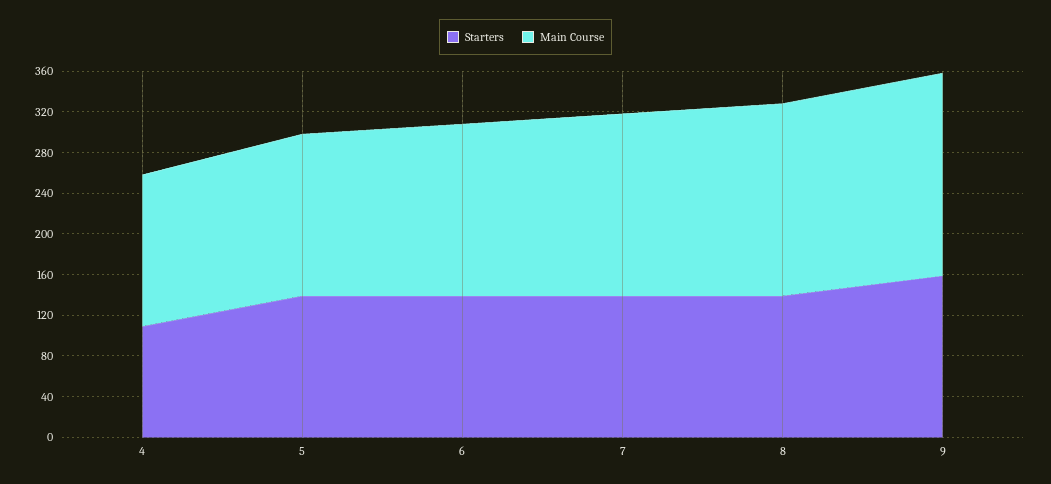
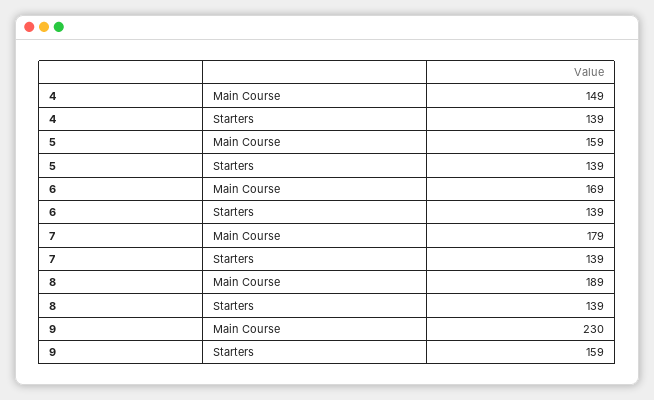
Starters, 4: 110 -> 139
Main Course, 9: 200 -> 230

